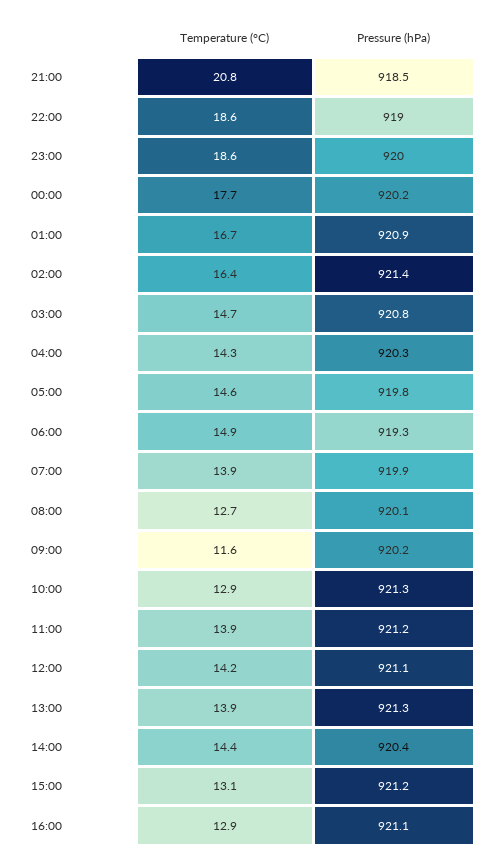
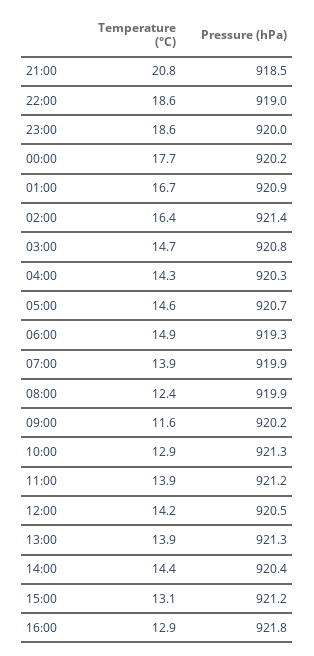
Pressure (hPa), 05:00: 919.8 -> 920.7
Temperature (°C), 08:00: 12.7 -> 12.4
Pressure (hPa), 08:00: 920.1 -> 919.9
Pressure (hPa), 12:00: 921.1 -> 920.5
Pressure (hPa), 16:00: 921.1 -> 921.8

